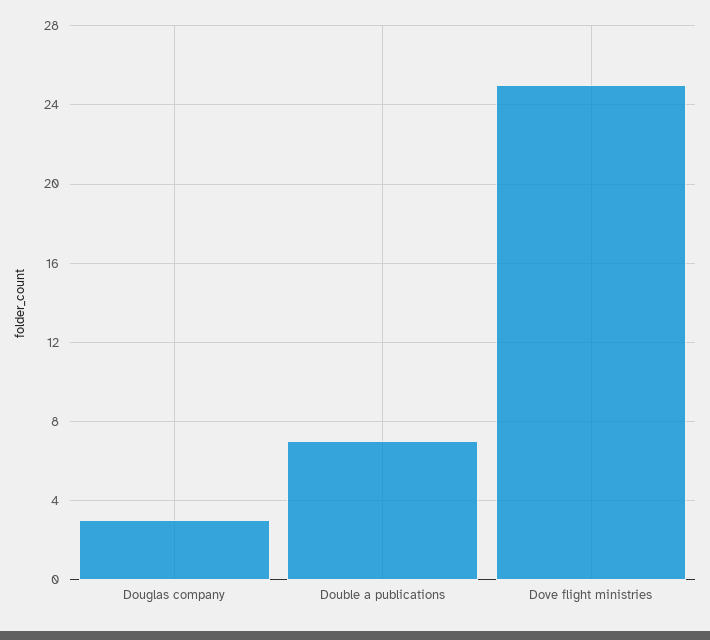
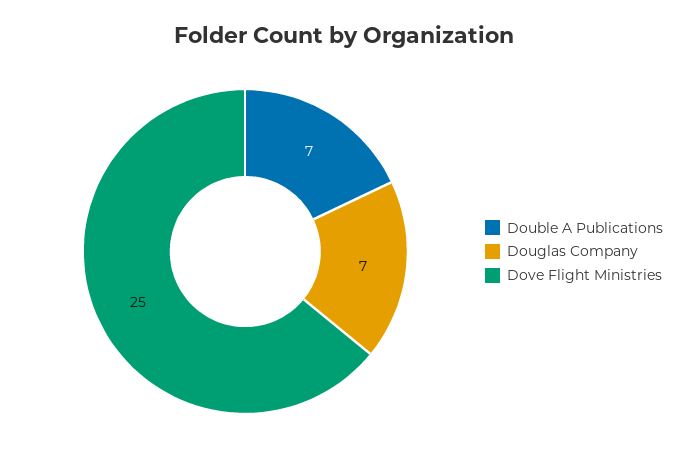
Douglas company: 3 -> 7

